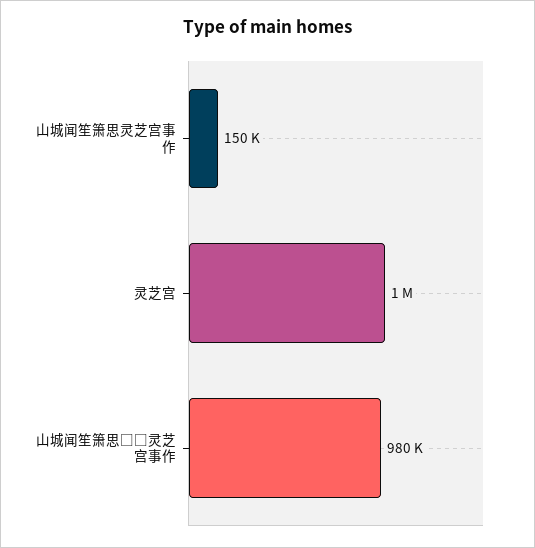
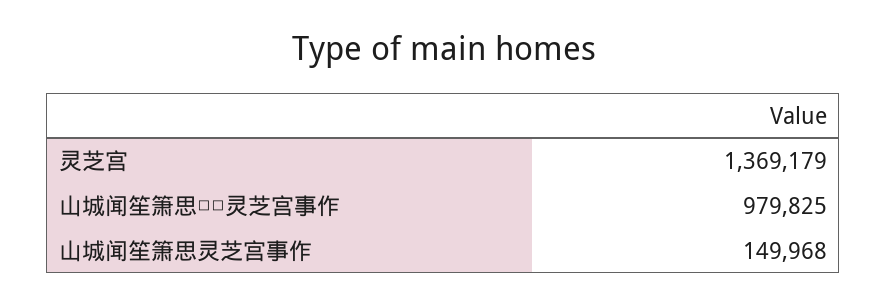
灵芝宫: 1000000 -> 1369179

